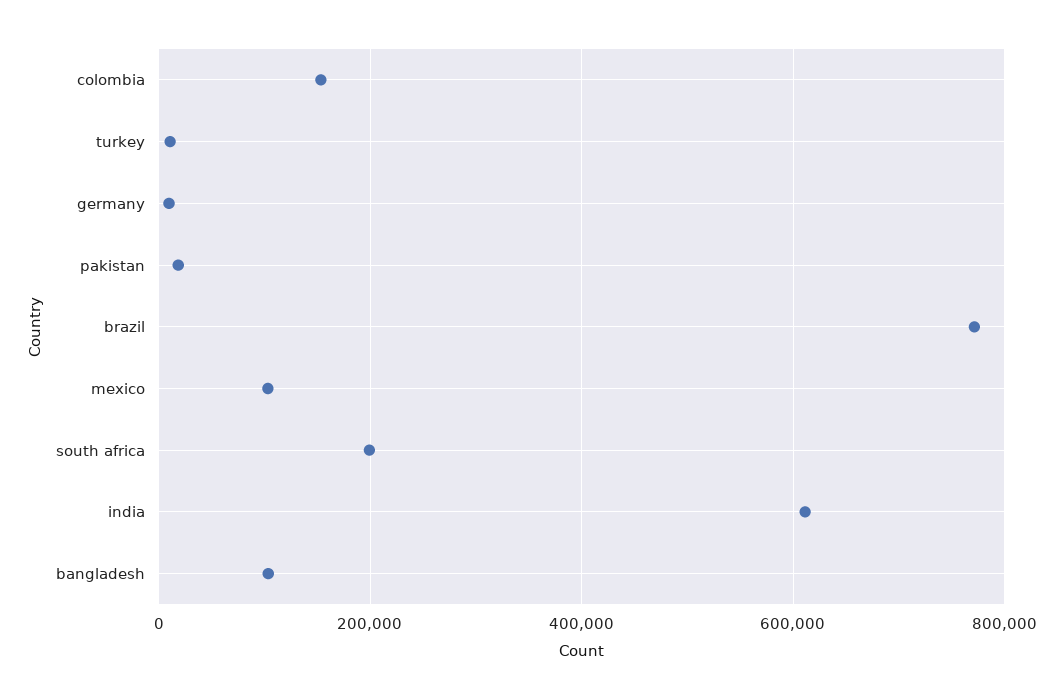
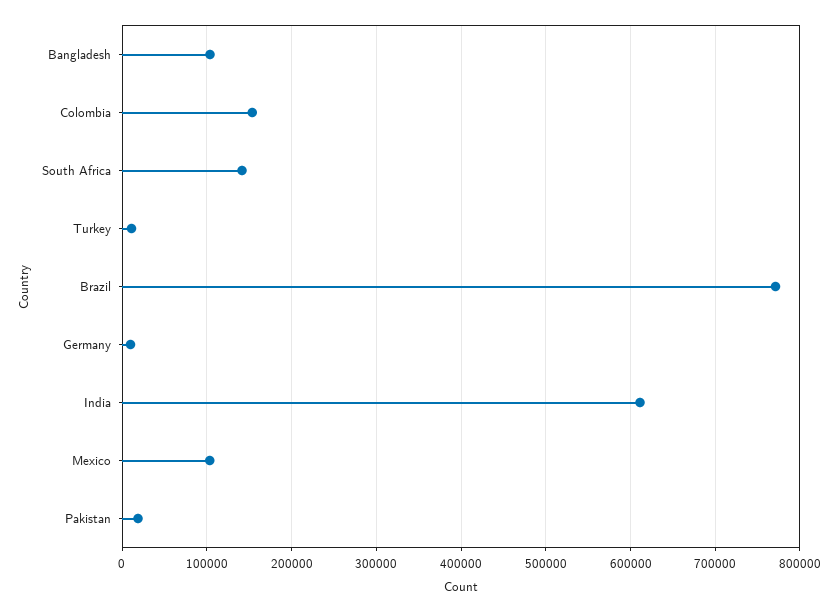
south africa: 200000 -> 140000

